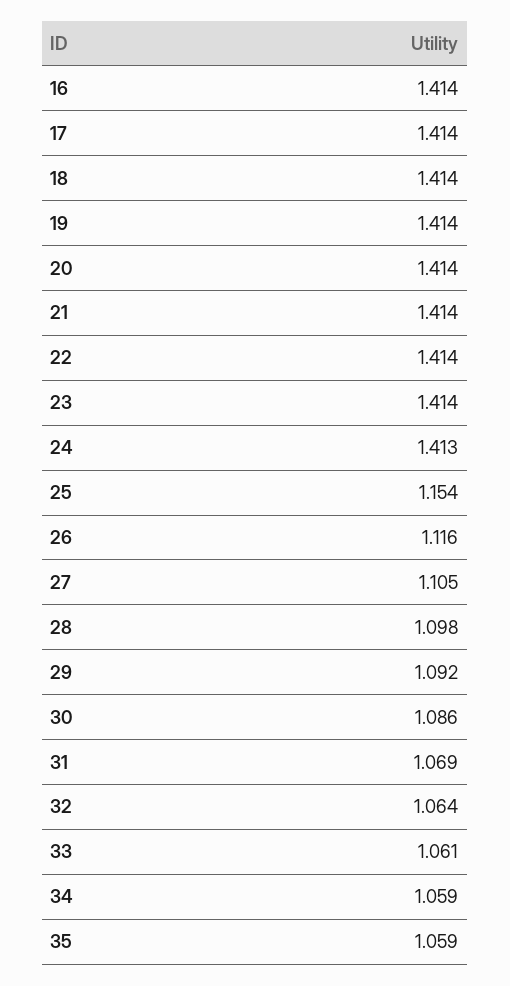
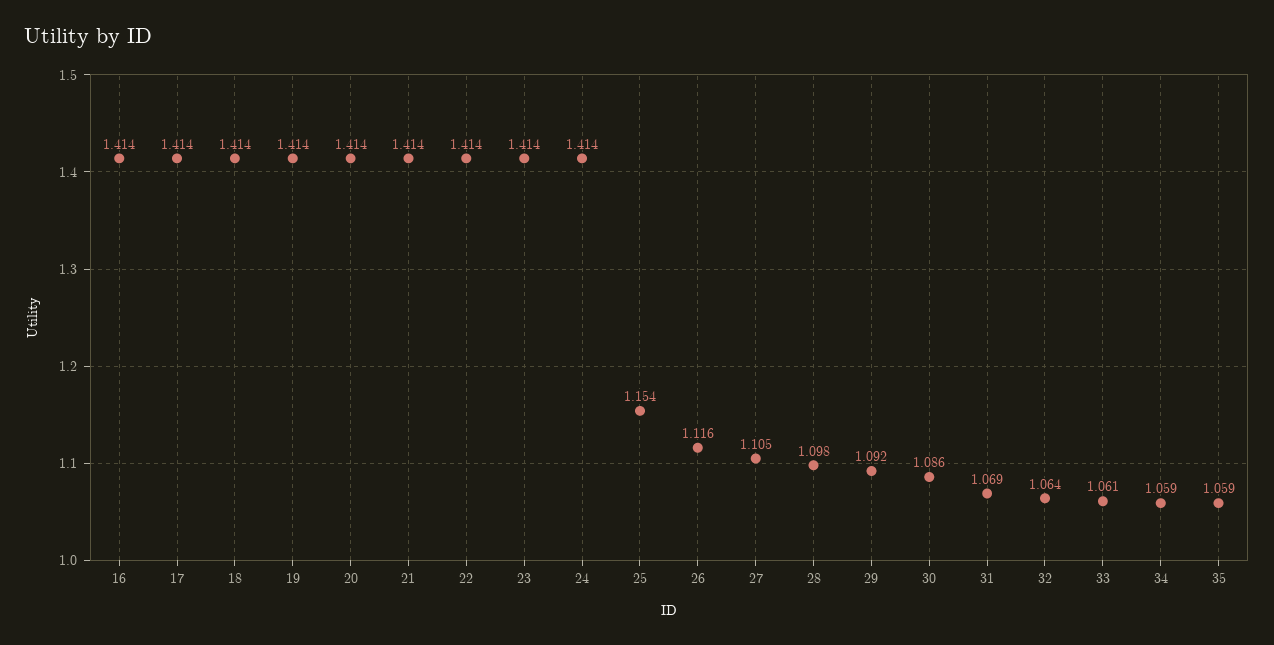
24: 1.413 -> 1.414

